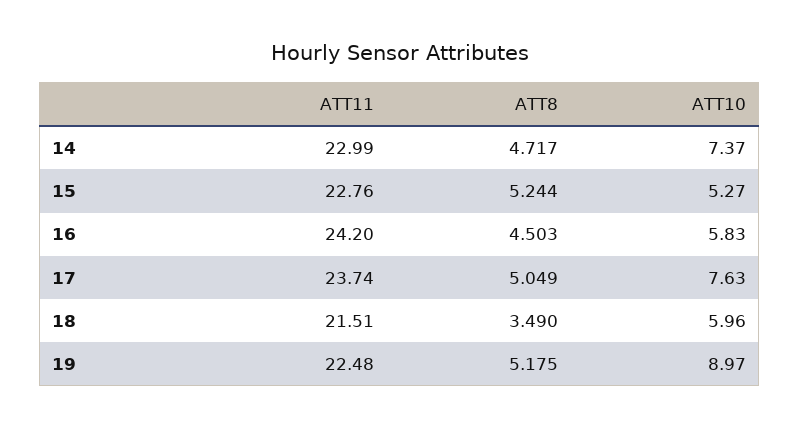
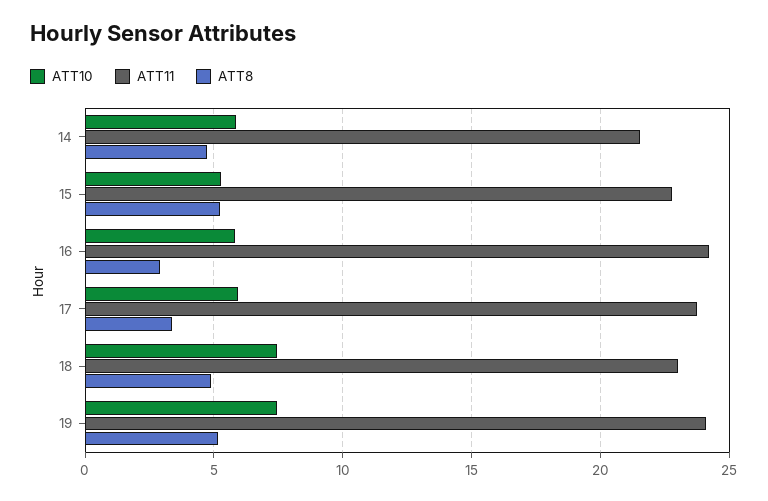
ATT11, 14: 22.99 -> 21.5
ATT10, 14: 7.37 -> 6
ATT8, 16: 4.503 -> 3
ATT8, 17: 5.049 -> 3.5
ATT10, 17: 7.63 -> 6
ATT11, 18: 21.51 -> 23
ATT8, 18: 3.49 -> 5
ATT10, 18: 5.96 -> 7.5
ATT11, 19: 22.48 -> 24
ATT10, 19: 8.97 -> 7.5

